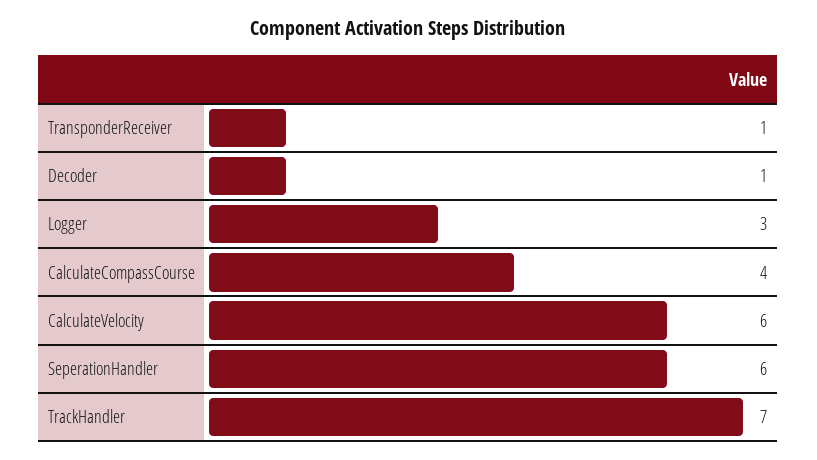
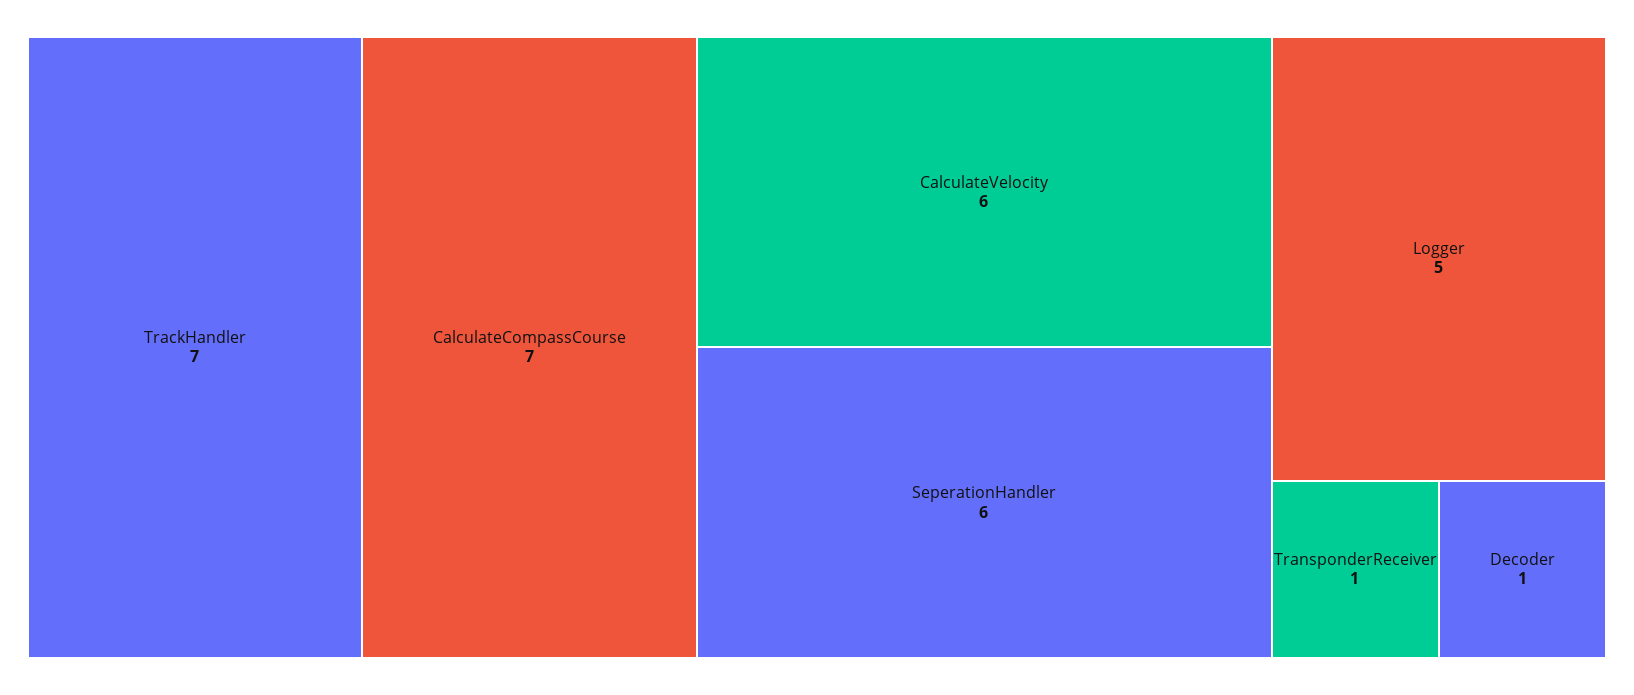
Logger: 3 -> 5
CalculateCompassCourse: 4 -> 7

